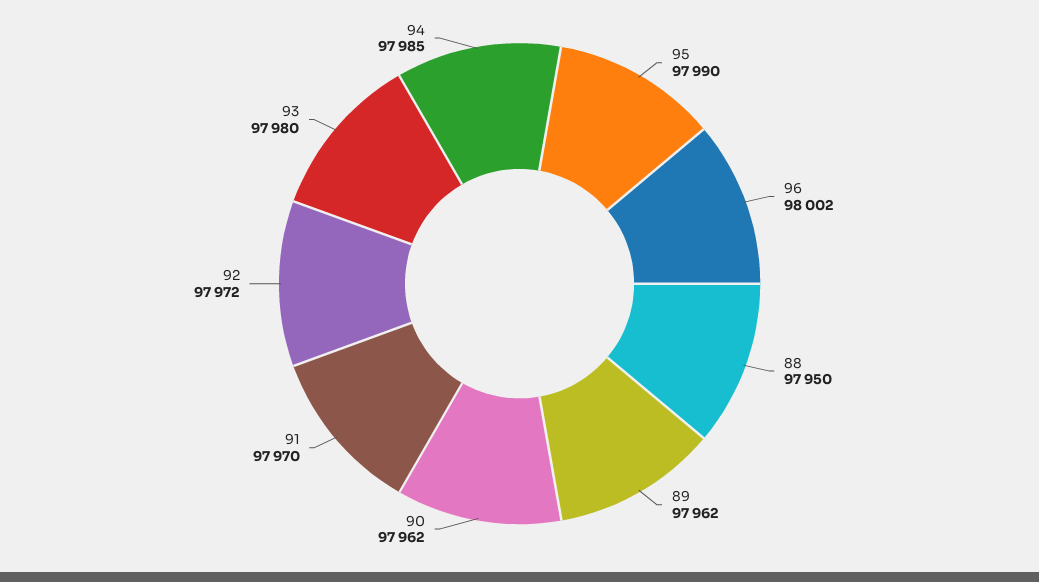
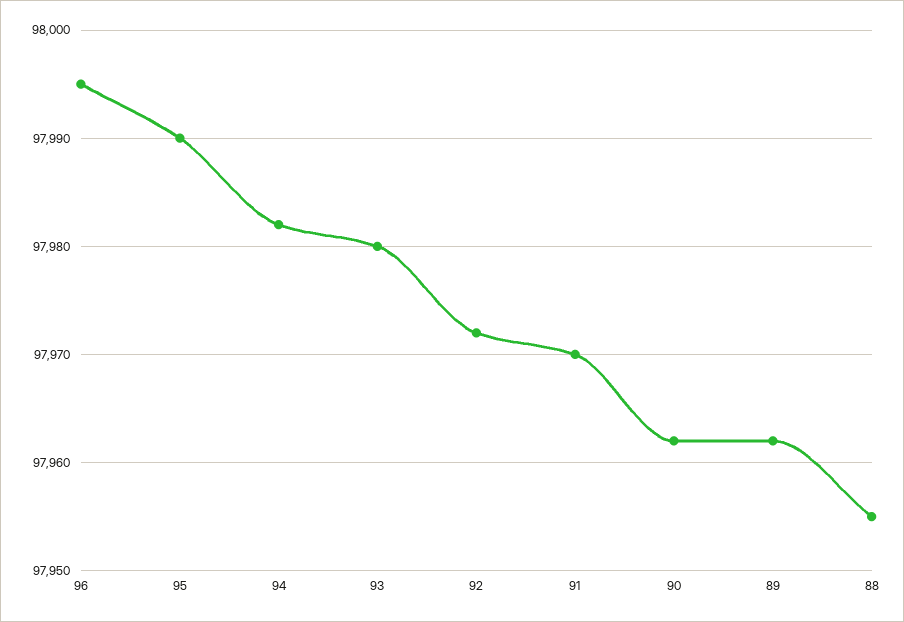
96: 98002 -> 97995
88: 97950 -> 97955
94: 97985 -> 97982

